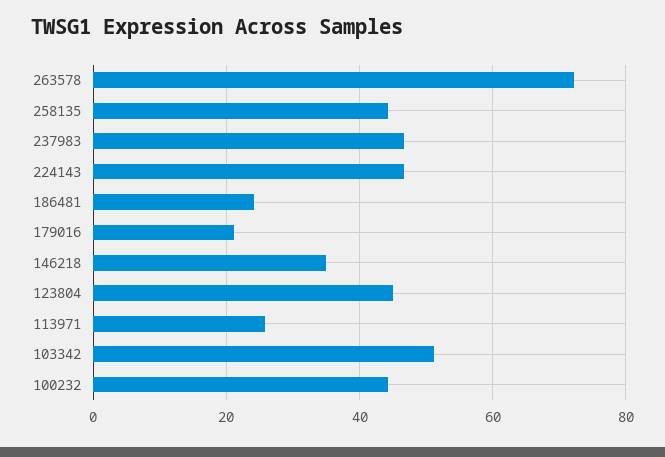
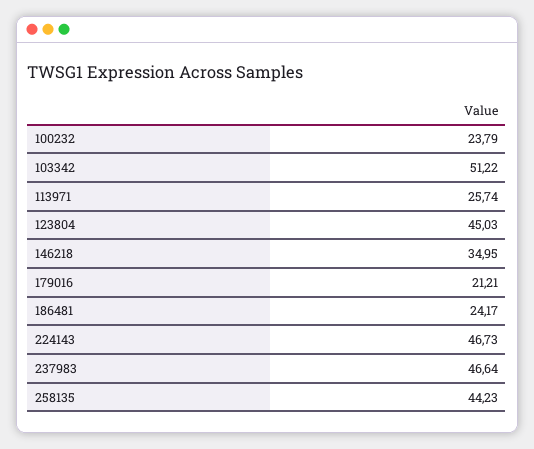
263578: 72 -> none
100232: 44 -> 23.79

